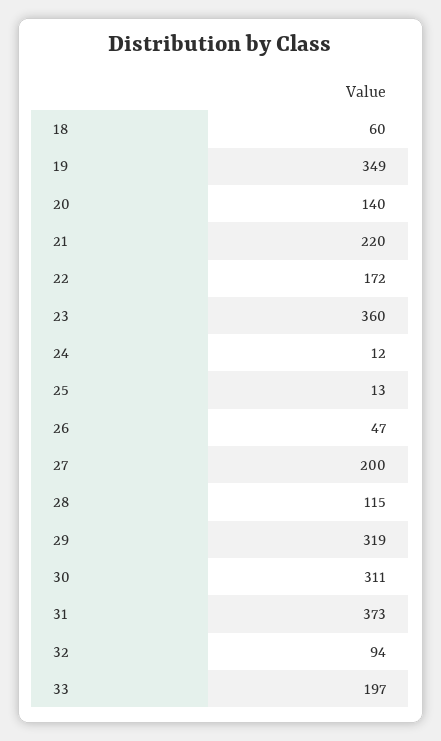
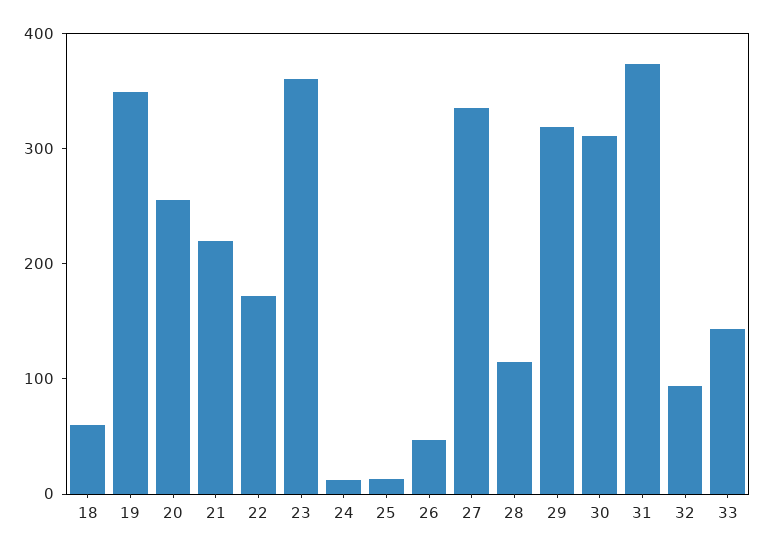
20: 140 -> 260
27: 200 -> 340
33: 197 -> 140

